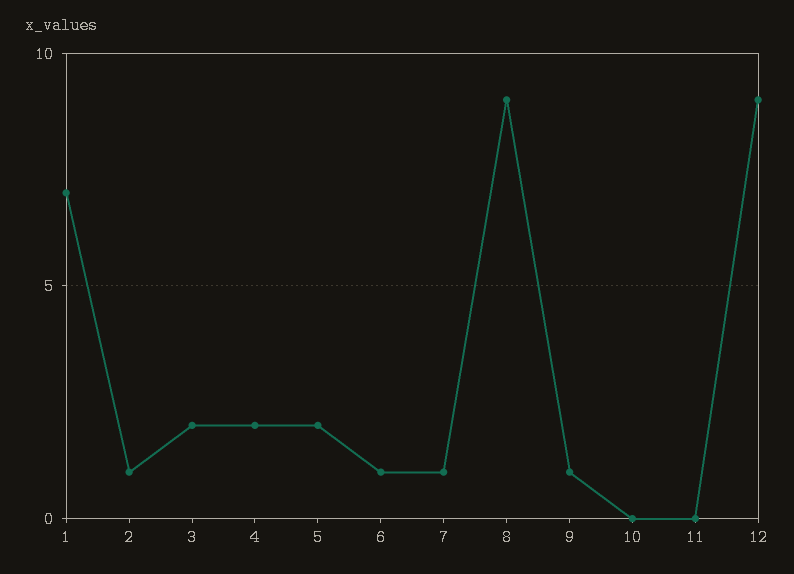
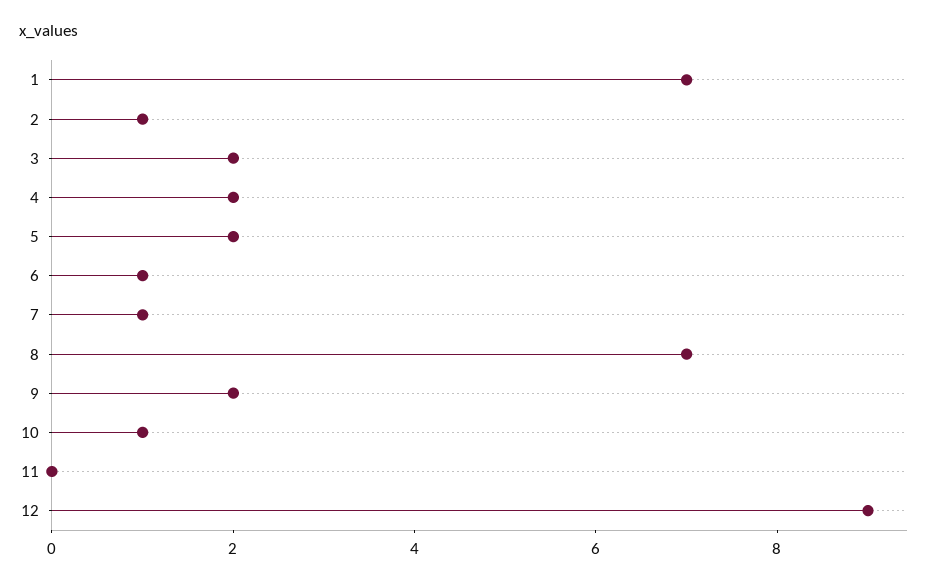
8: 9 -> 7
9: 1 -> 2
10: 0 -> 1

